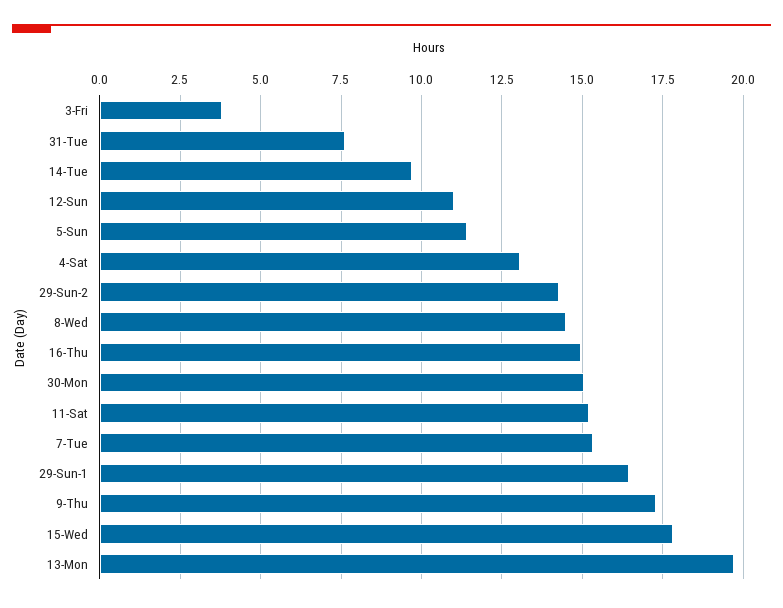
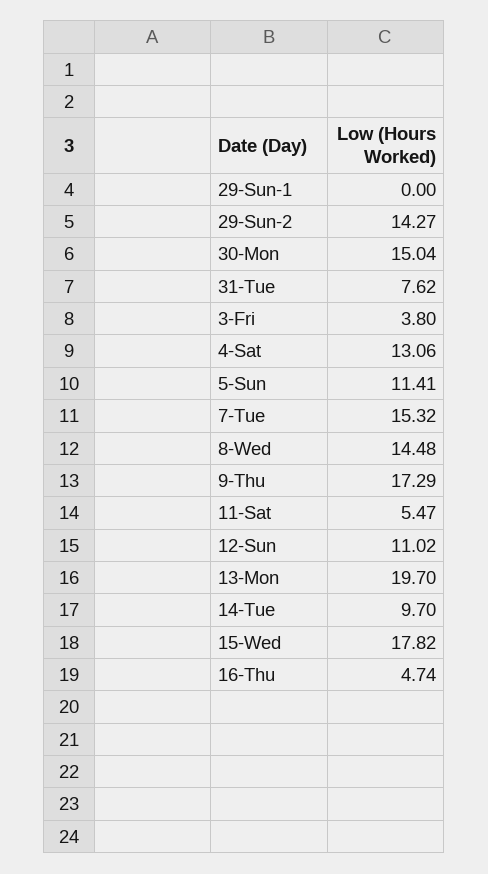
16-Thu: 15 -> 4.74
11-Sat: 15.25 -> 5.47
29-Sun-1: 16.5 -> 0

